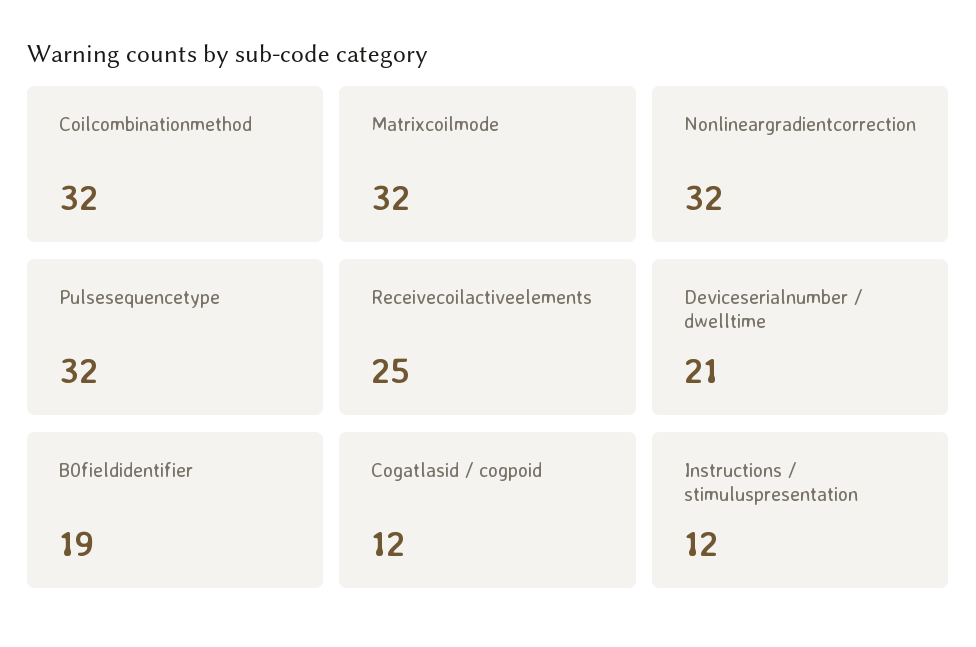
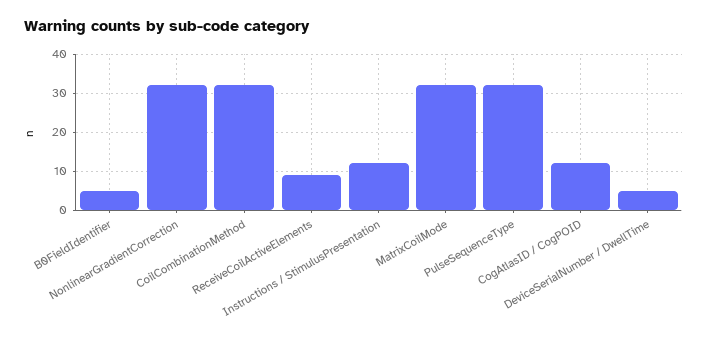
Receivecoilactiveelements: 25 -> 10
Deviceserialnumber / dwelltime: 21 -> 5
B0fieldidentifier: 19 -> 5

